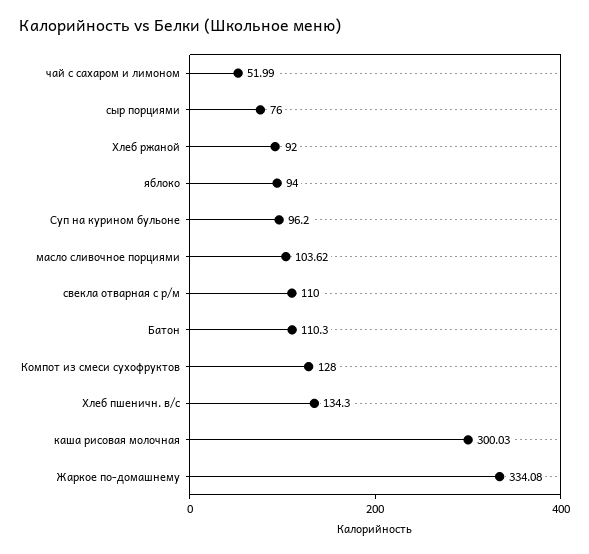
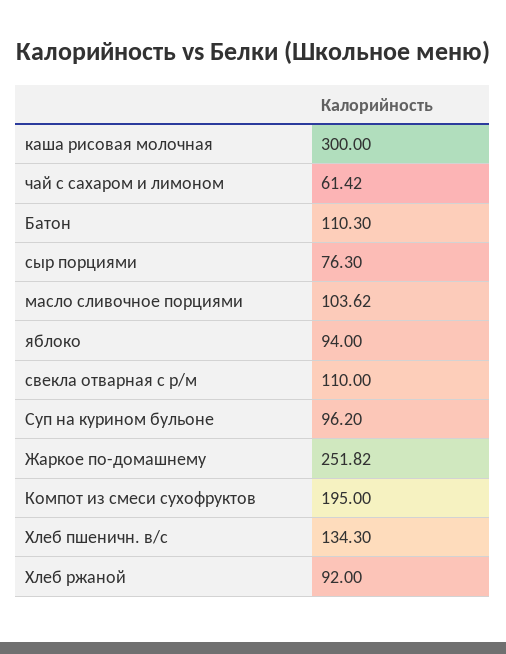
чай с сахаром и лимоном: 51.99 -> 61.42
сыр порциями: 76 -> 76.3
Компот из смеси сухофруктов: 128 -> 195
каша рисовая молочная: 300.03 -> 300
Жаркое по-домашнему: 334.08 -> 251.82

